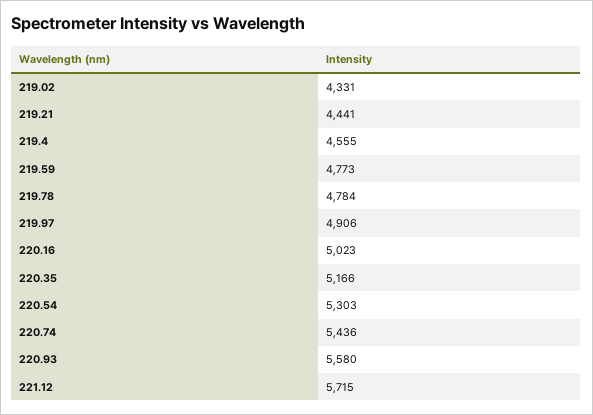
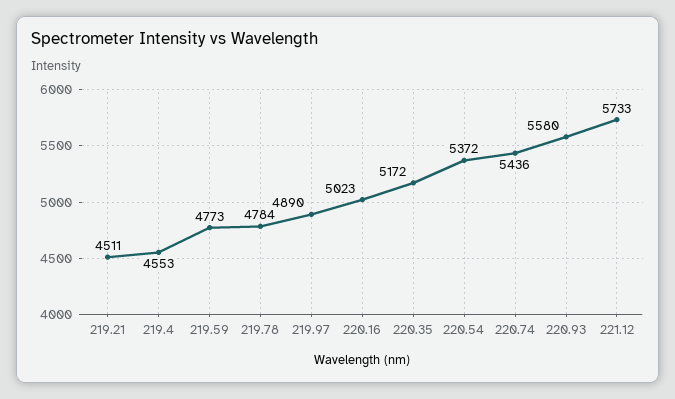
219.02: 4331 -> none
219.21: 4441 -> 4511
219.4: 4555 -> 4553
219.97: 4906 -> 4890
220.35: 5166 -> 5172
220.54: 5303 -> 5372
221.12: 5715 -> 5733

